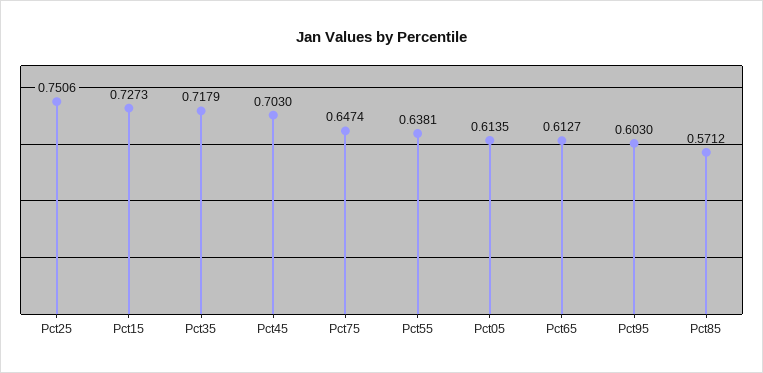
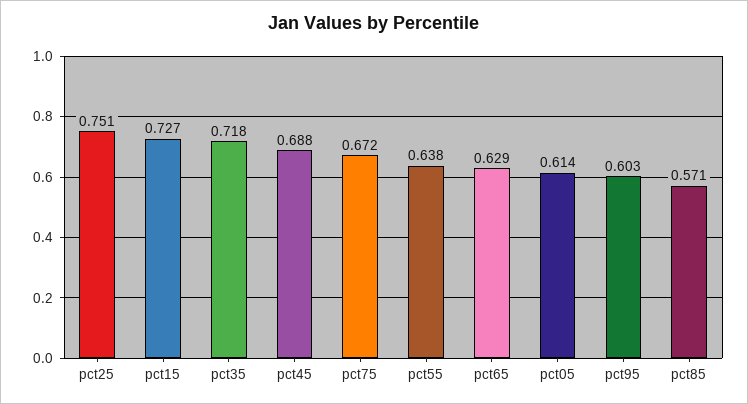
Pct45: 0.703 -> 0.688
Pct75: 0.6474 -> 0.672
Pct65: 0.6127 -> 0.629

